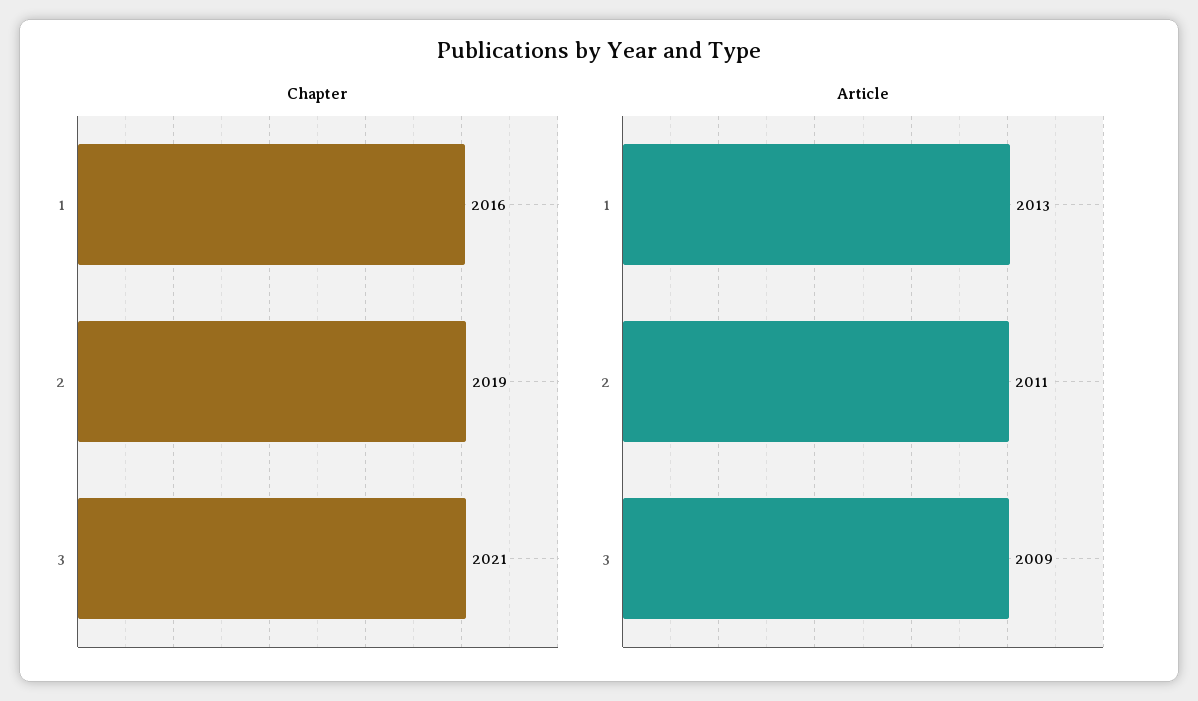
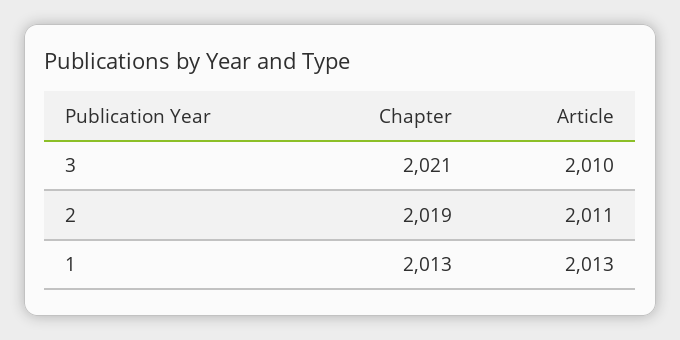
Chapter, 1: 2016 -> 2013
Article, 3: 2009 -> 2010

